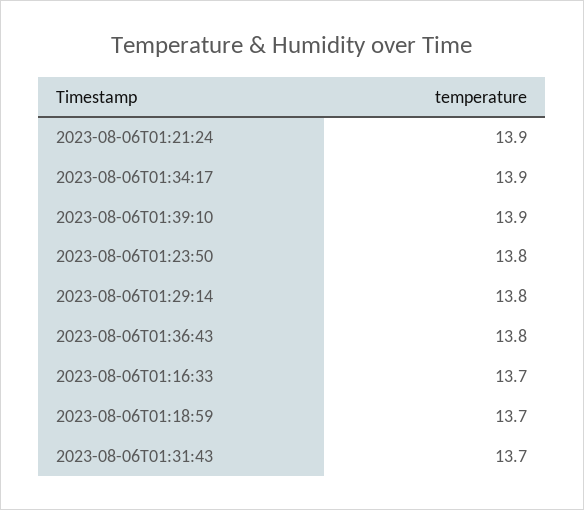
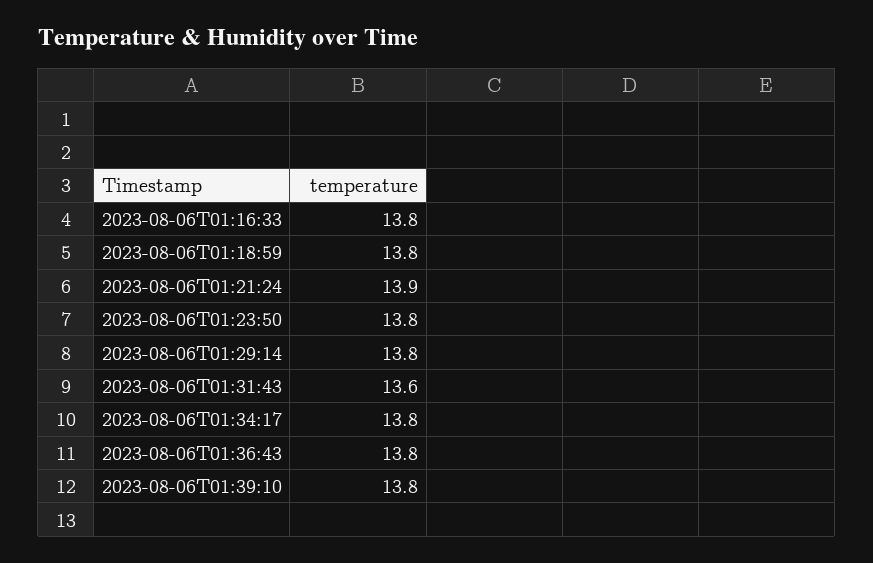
2023-08-06T01:34:17: 13.9 -> 13.8
2023-08-06T01:39:10: 13.9 -> 13.8
2023-08-06T01:16:33: 13.7 -> 13.8
2023-08-06T01:18:59: 13.7 -> 13.8
2023-08-06T01:31:43: 13.7 -> 13.6

